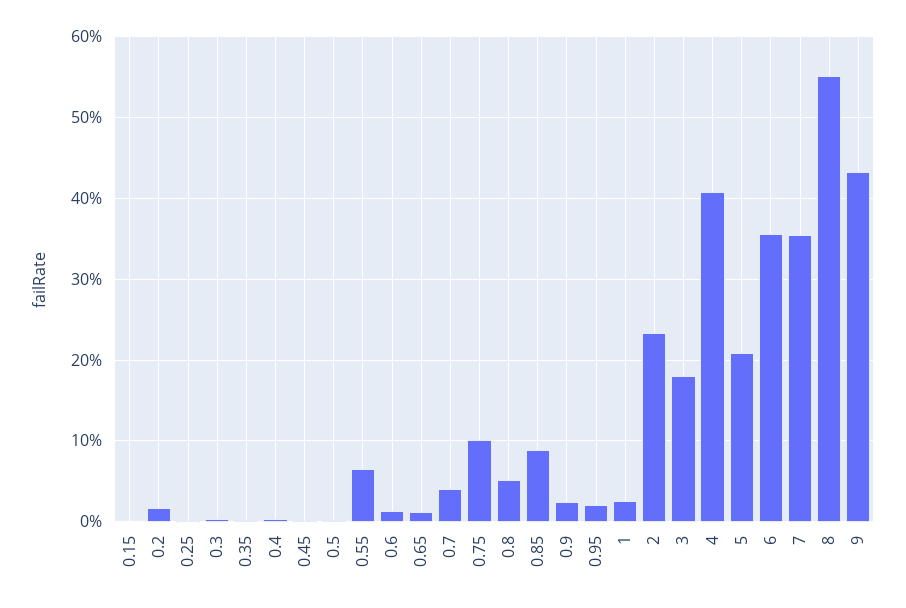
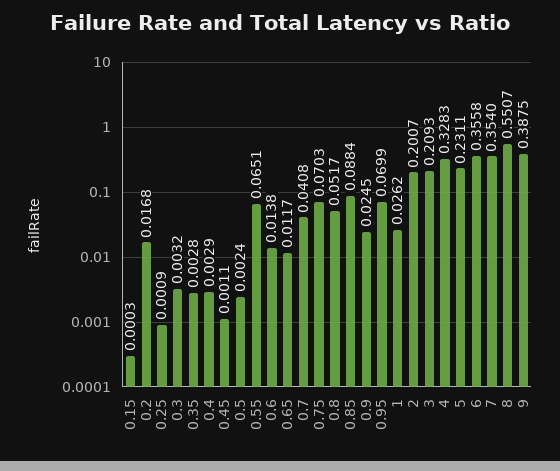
0.75: 0.1 -> 0.0703
0.95: 0.02 -> 0.0699
2: 0.23 -> 0.2007
3: 0.18 -> 0.2093
4: 0.41 -> 0.3283
5: 0.21 -> 0.2311
9: 0.43 -> 0.3875

